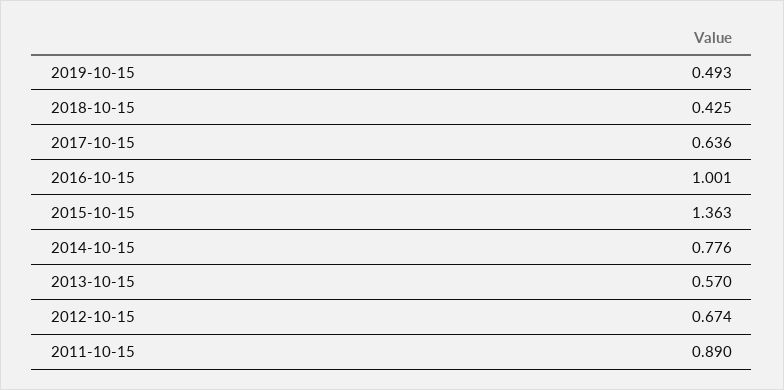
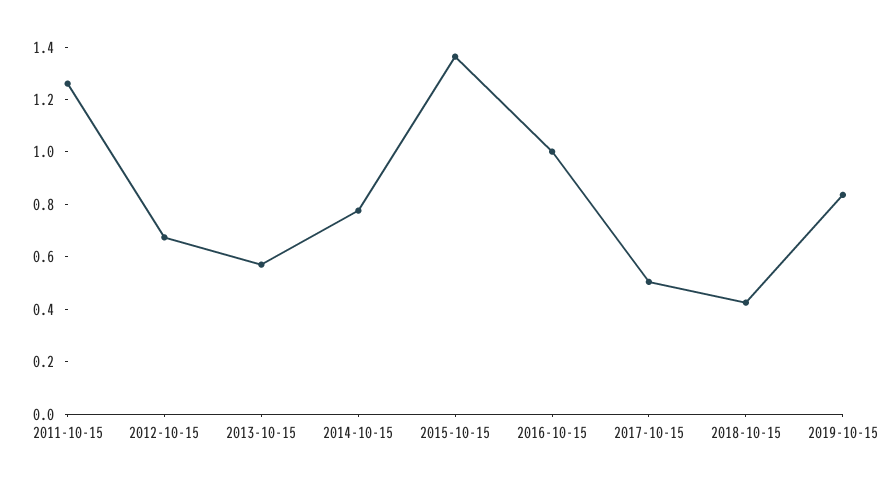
2019-10-15: 0.493 -> 0.85
2017-10-15: 0.636 -> 0.5
2011-10-15: 0.89 -> 1.25

